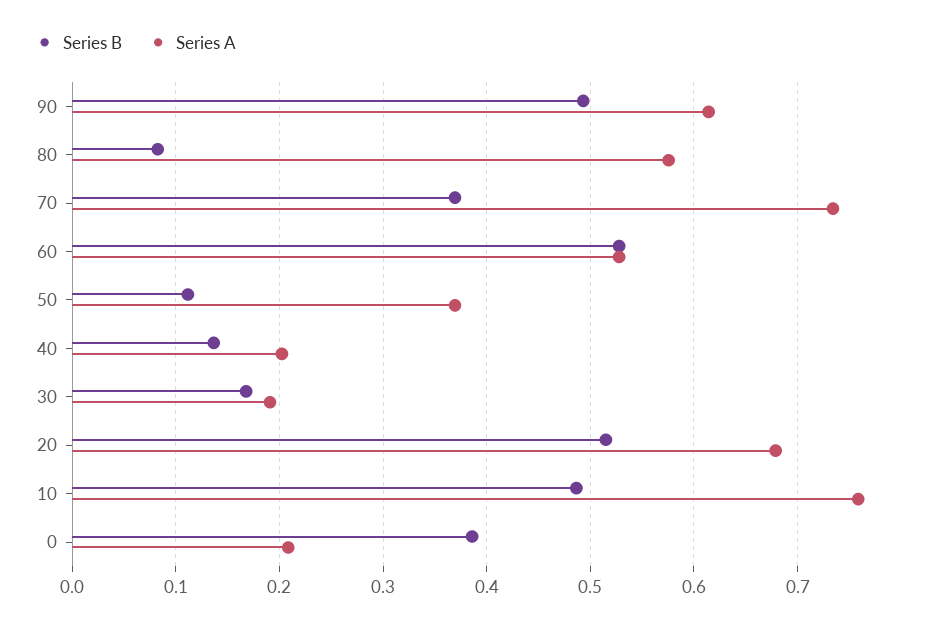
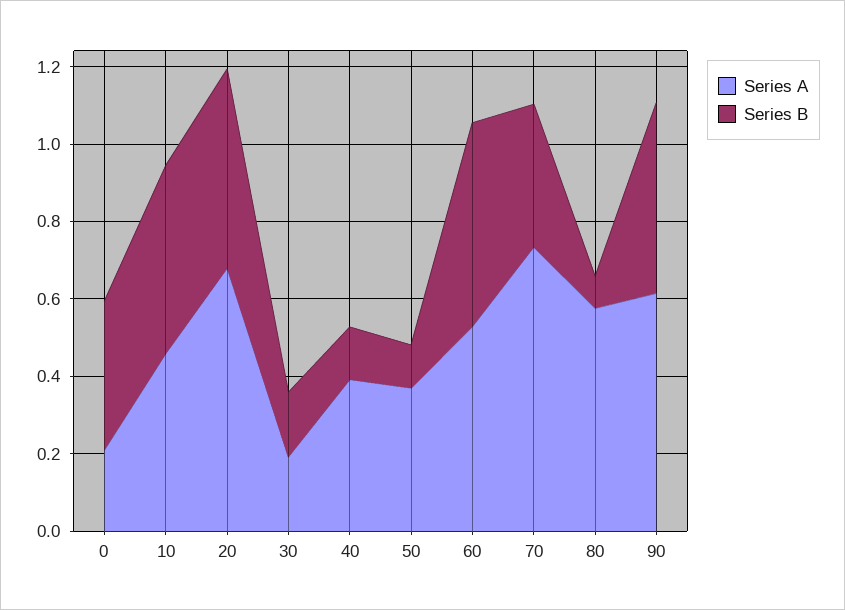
Series A, 40: 0.2 -> 0.4
Series A, 10: 0.76 -> 0.45

